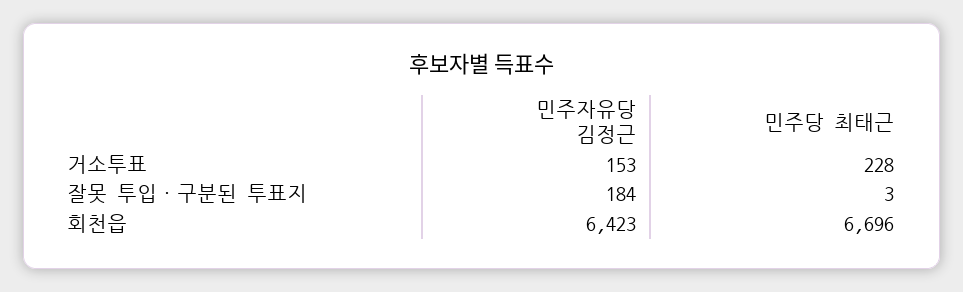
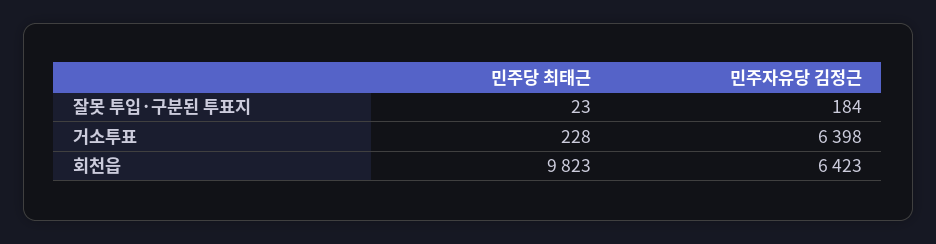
민주자유당 김정근, 거소투표: 153 -> 6398
민주당 최태근, 잘못 투입·구분된 투표지: 3 -> 23
민주당 최태근, 회천읍: 6696 -> 9823

